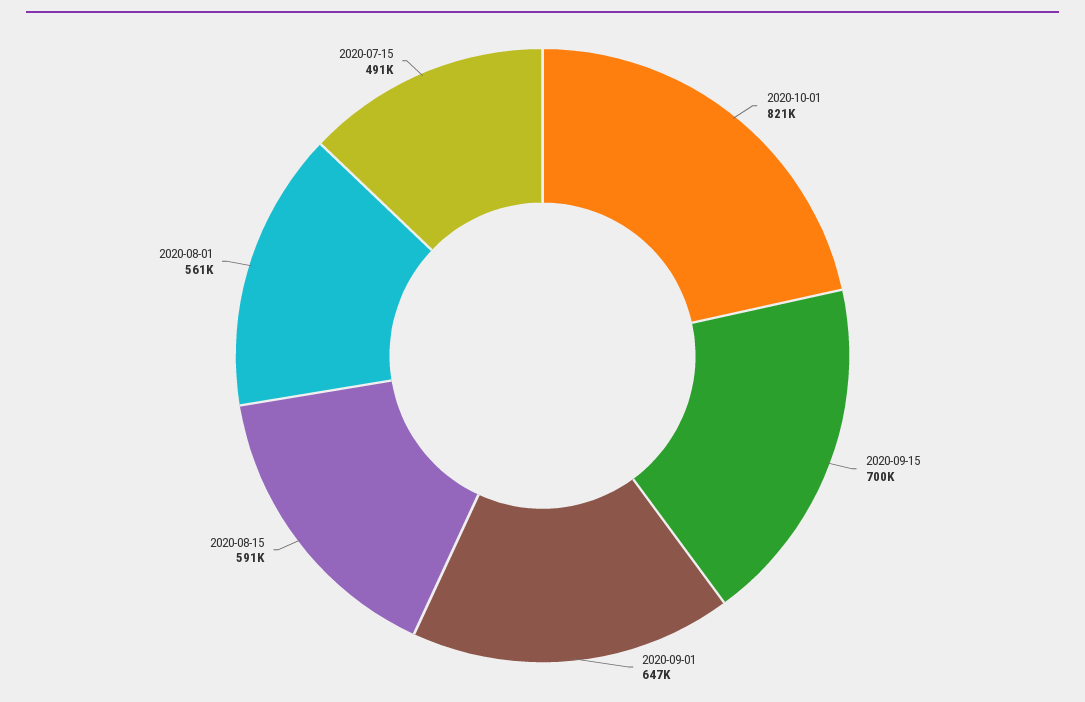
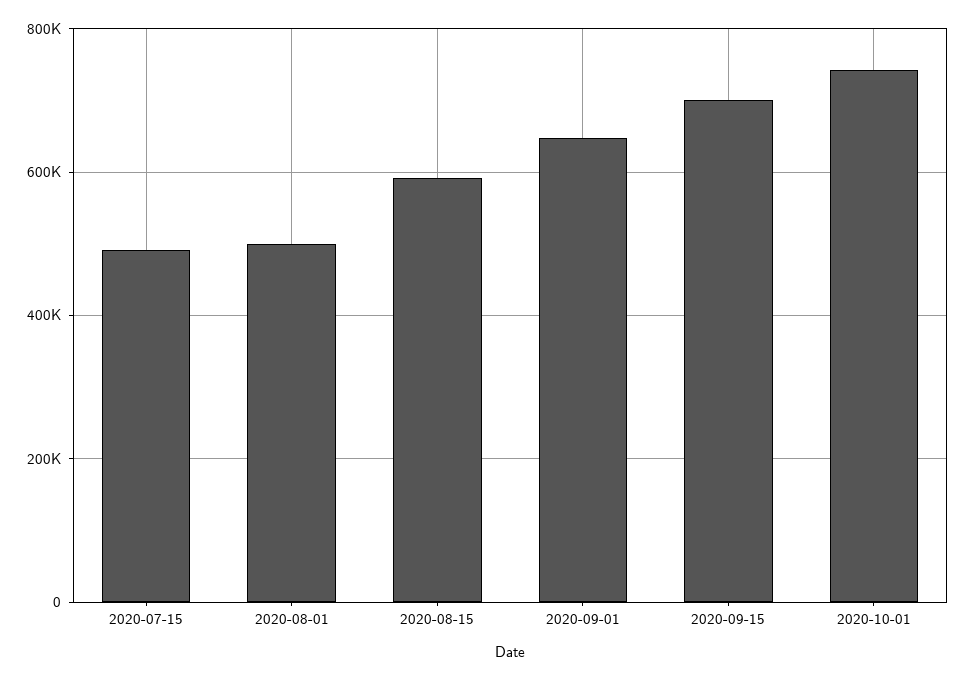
2020-10-01: 821000 -> 740000
2020-08-01: 561000 -> 500000

